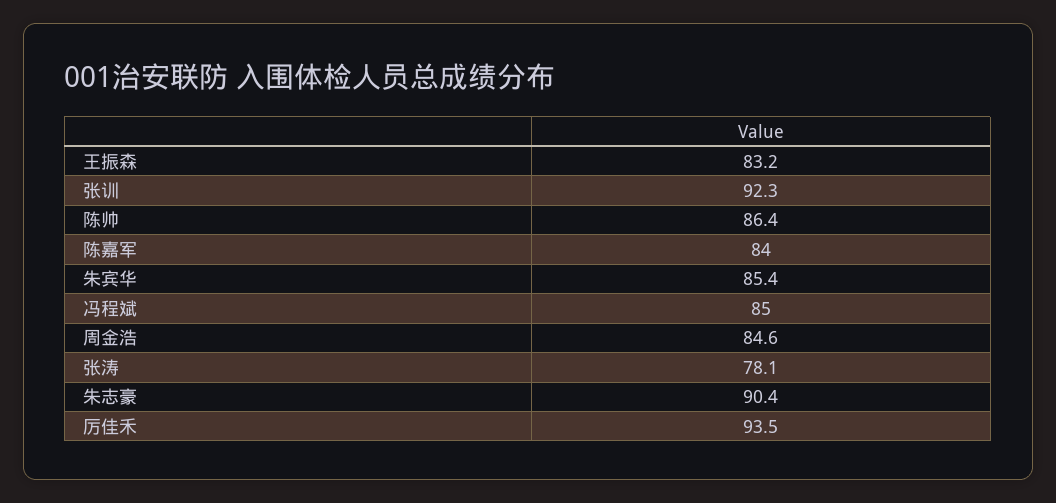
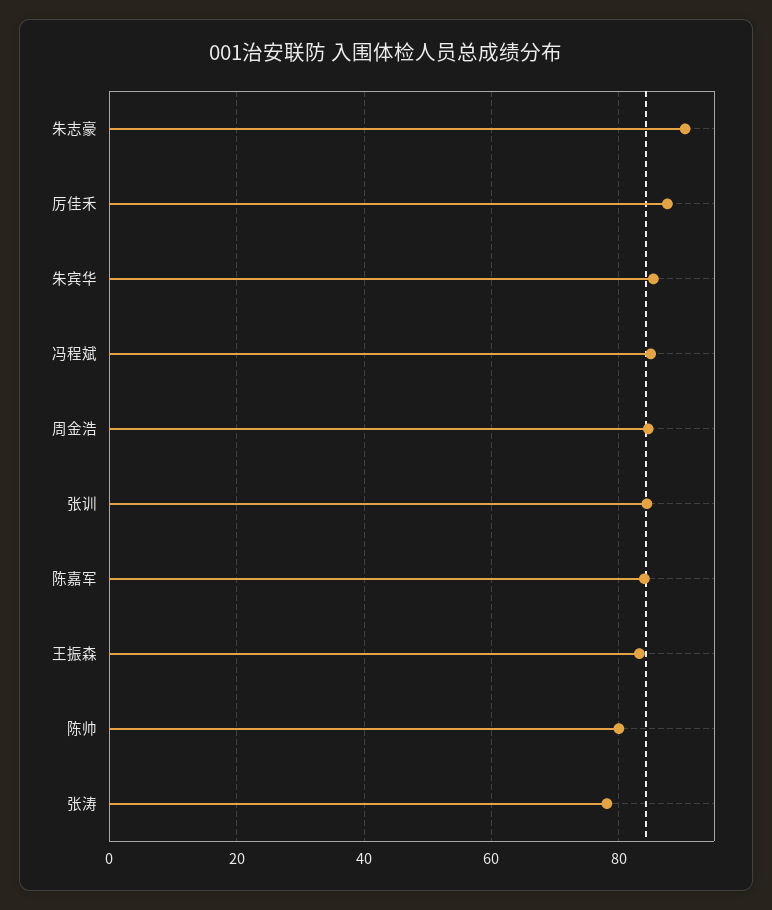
张训: 92.3 -> 84
陈帅: 86.4 -> 80
厉佳禾: 93.5 -> 88

